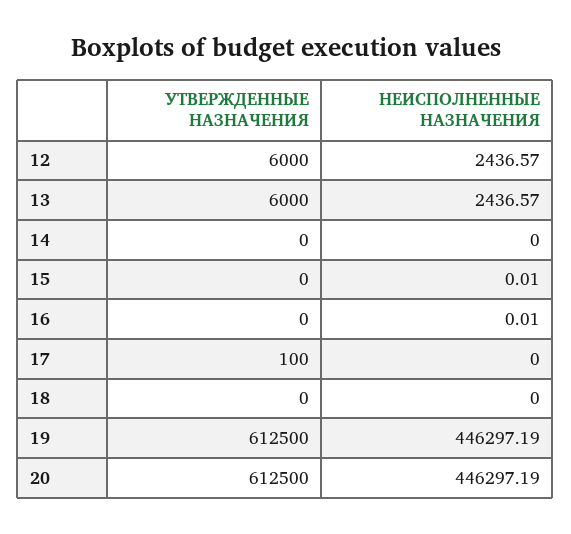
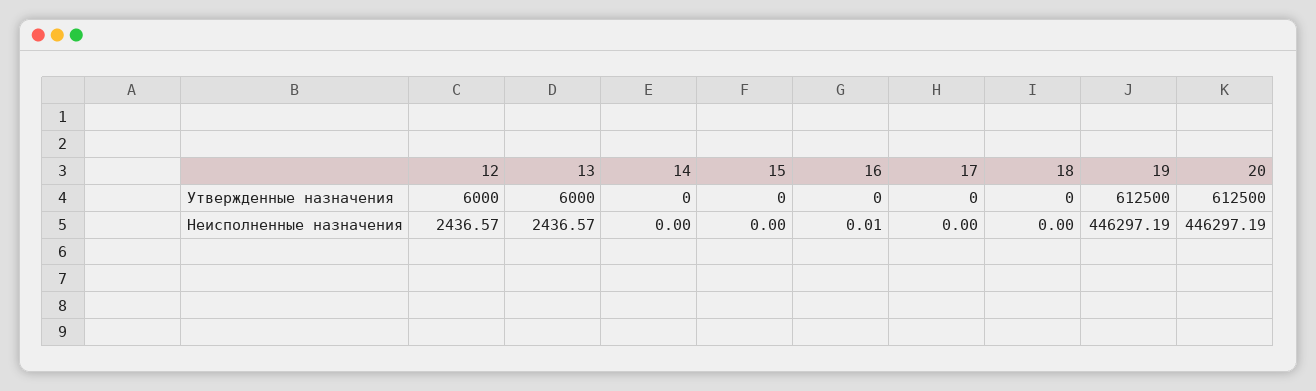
НЕИСПОЛНЕННЫЕ НАЗНАЧЕНИЯ, 15: 0.01 -> 0
УТВЕРЖДЕННЫЕ НАЗНАЧЕНИЯ, 17: 100 -> 0

